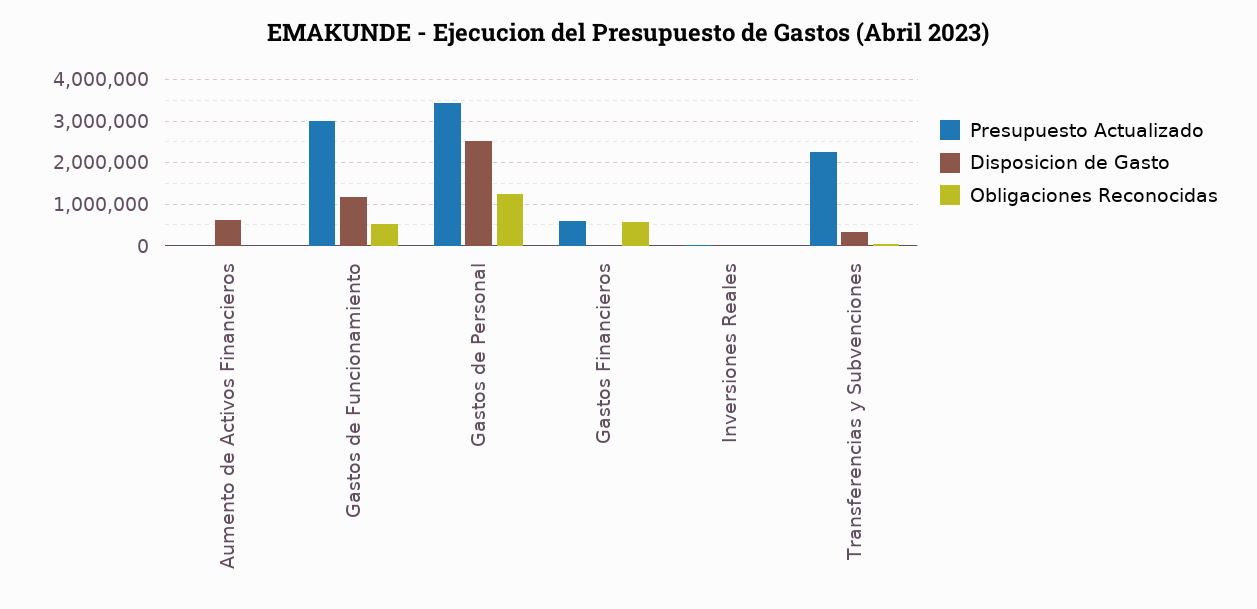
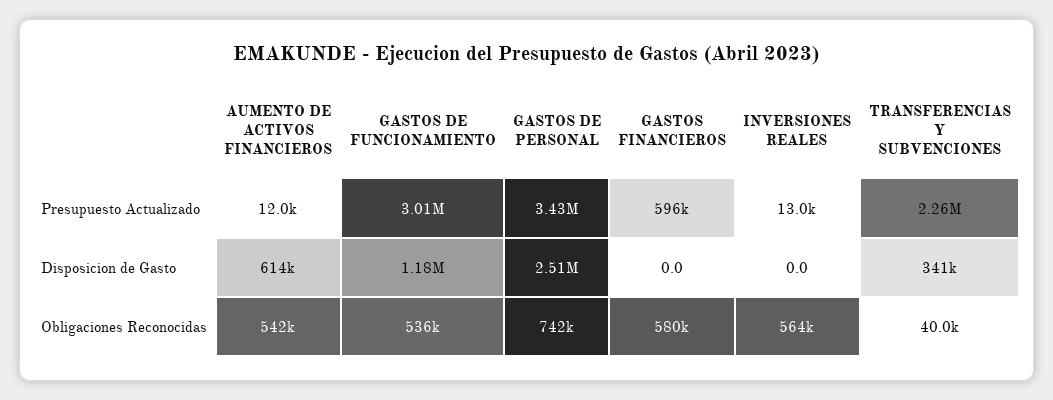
Obligaciones Reconocidas, Aumento de Activos Financieros: 0 -> 542000
Obligaciones Reconocidas, Gastos de Personal: 1200000 -> 742000
Obligaciones Reconocidas, Inversiones Reales: 0 -> 564000

